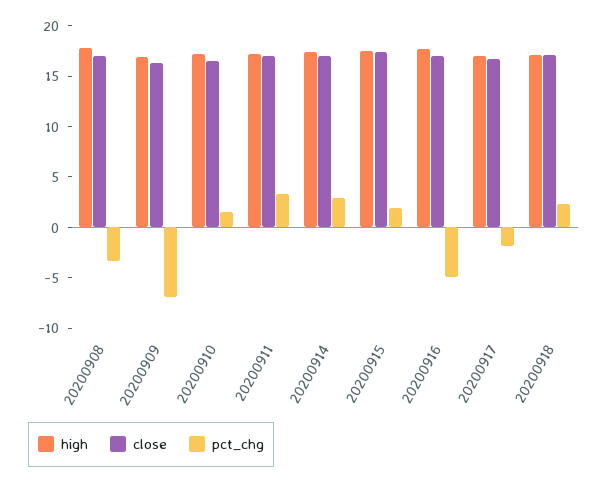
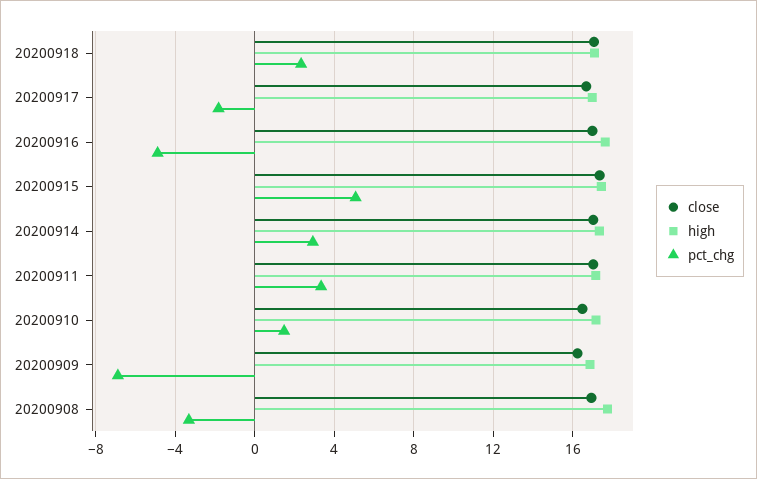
pct_chg, 20200915: 2 -> 5

